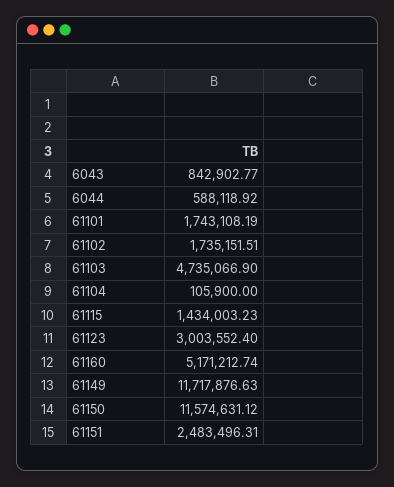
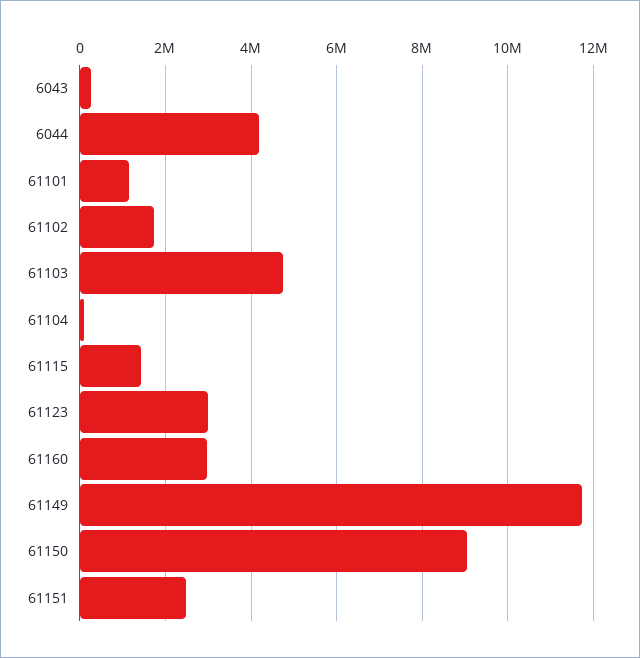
6043: 842902.77 -> 200000
6044: 588118.92 -> 4200000
61101: 1743108.19 -> 1200000
61160: 5171212.74 -> 3000000
61150: 11574631.12 -> 9000000

